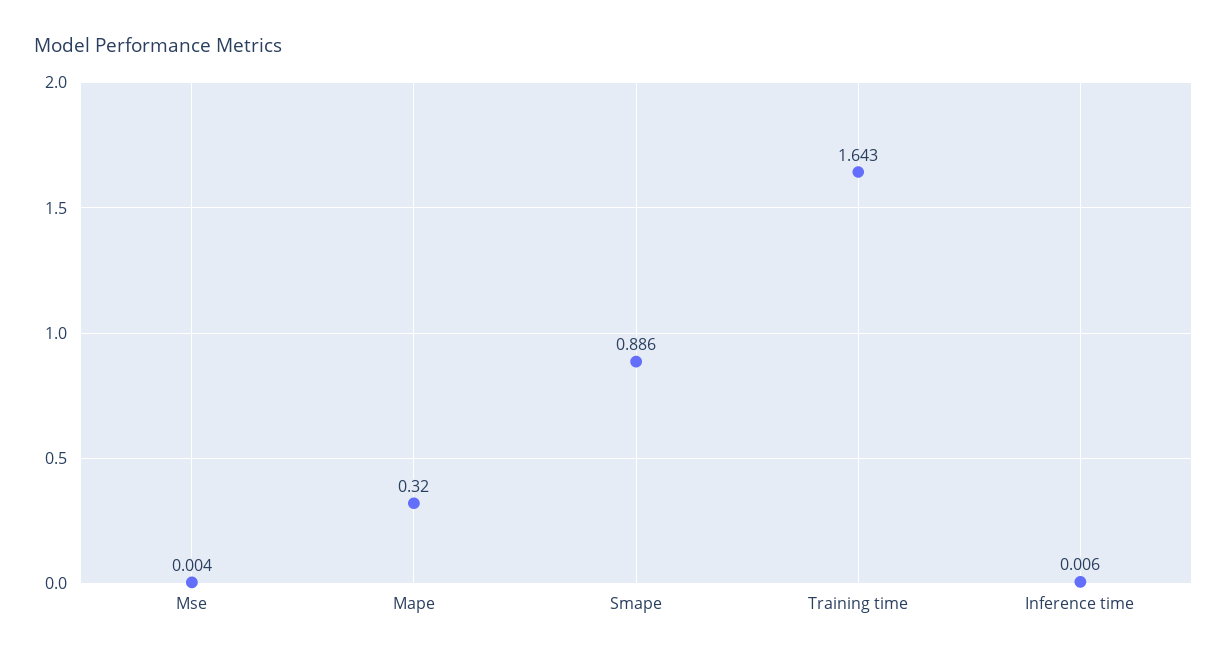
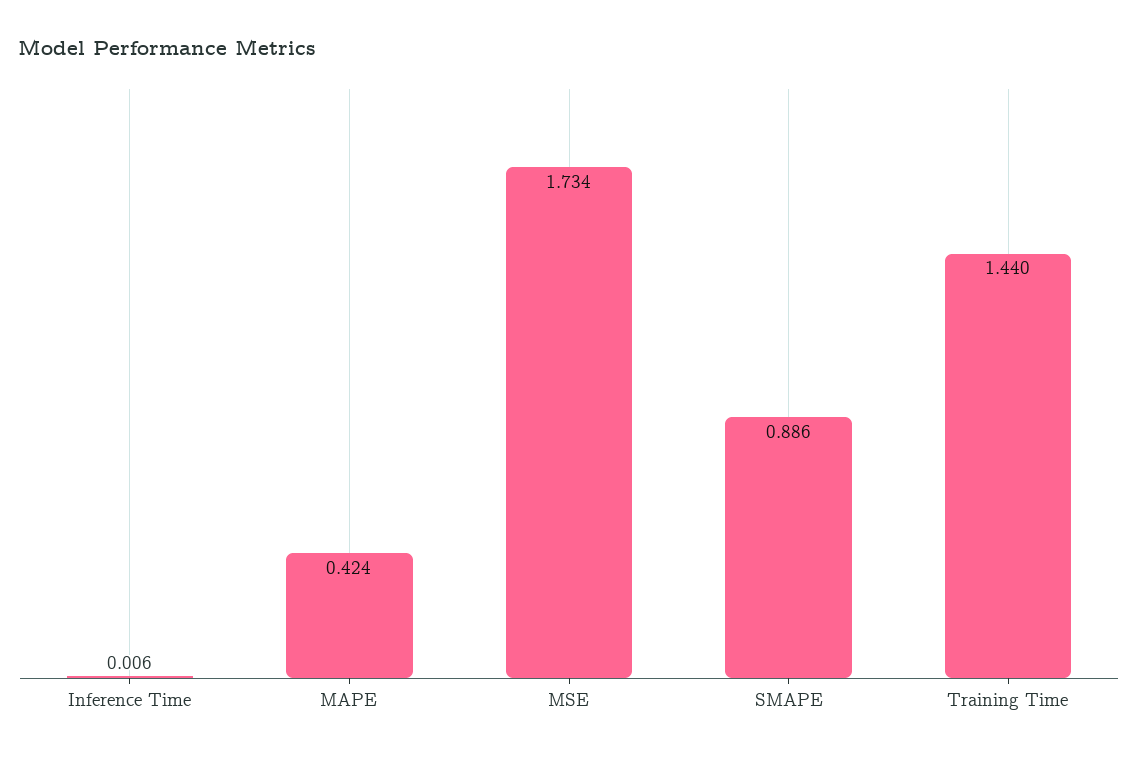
Mse: 0.004 -> 1.734
Mape: 0.32 -> 0.424
Training time: 1.643 -> 1.44

